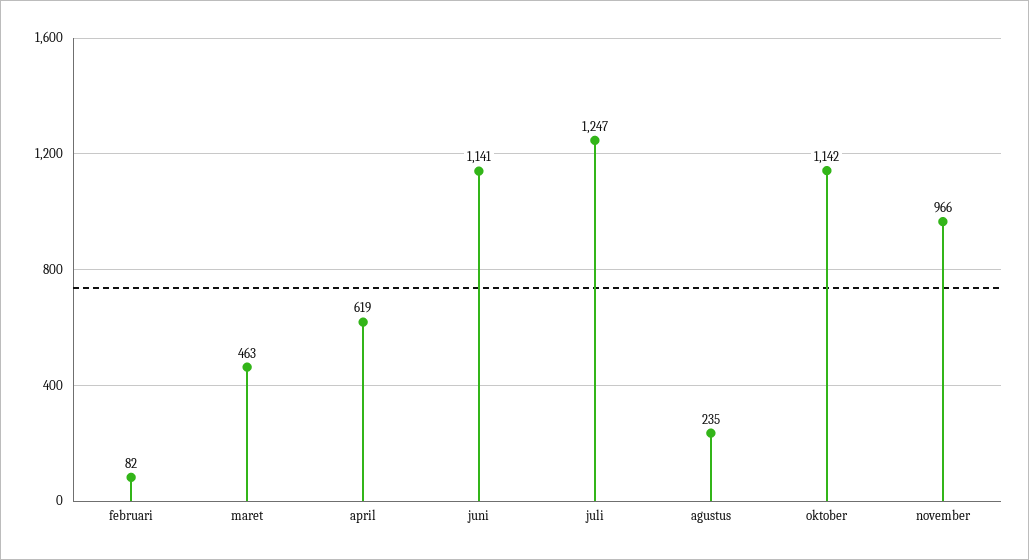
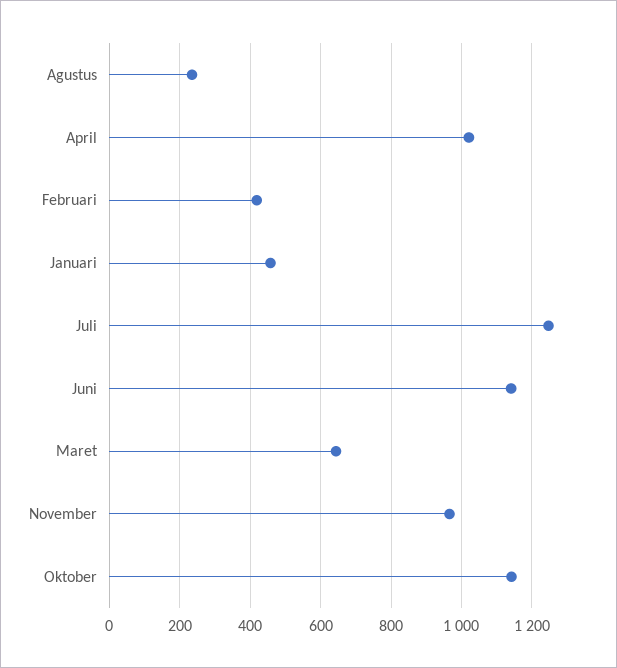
februari: 82 -> 420
maret: 463 -> 640
april: 619 -> 1020
Januari: none -> 460

